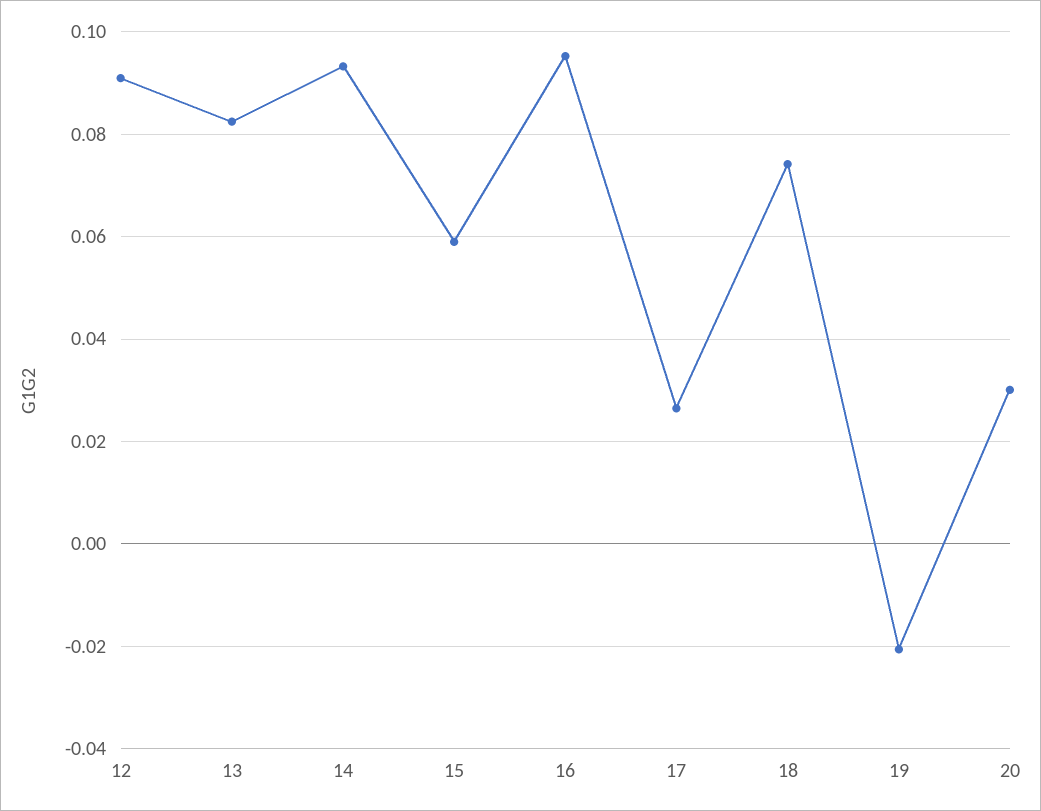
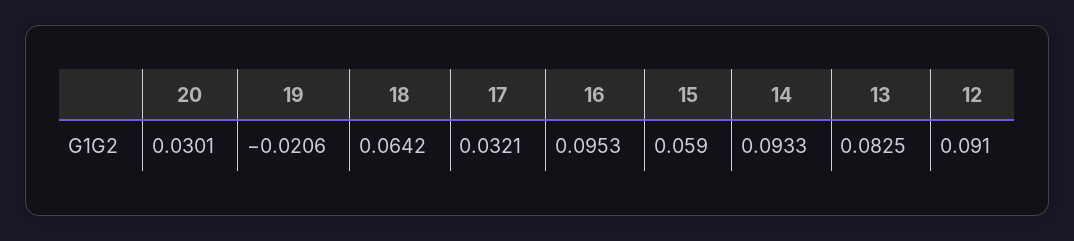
17: 0.026 -> 0.0321
18: 0.074 -> 0.0642

